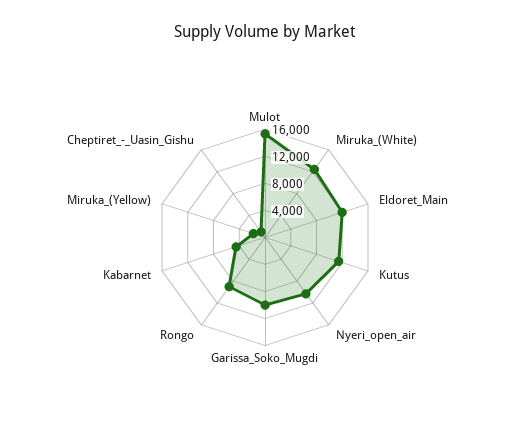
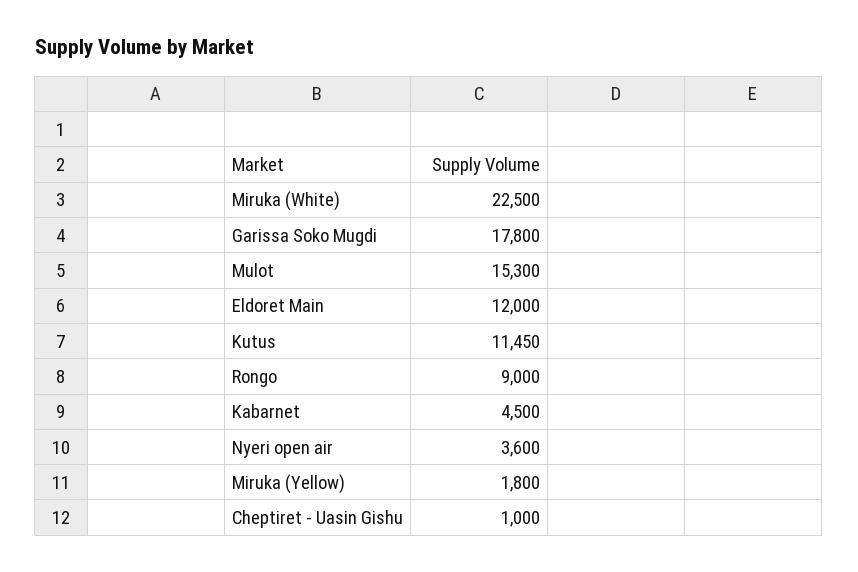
Miruka_(White): 12000 -> 22500
Nyeri_open_air: 10000 -> 3600
Garissa_Soko_Mugdi: 10000 -> 17800

